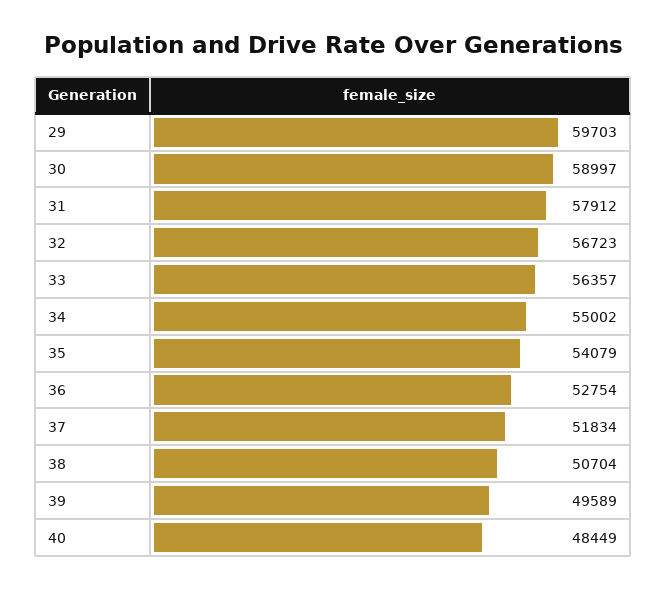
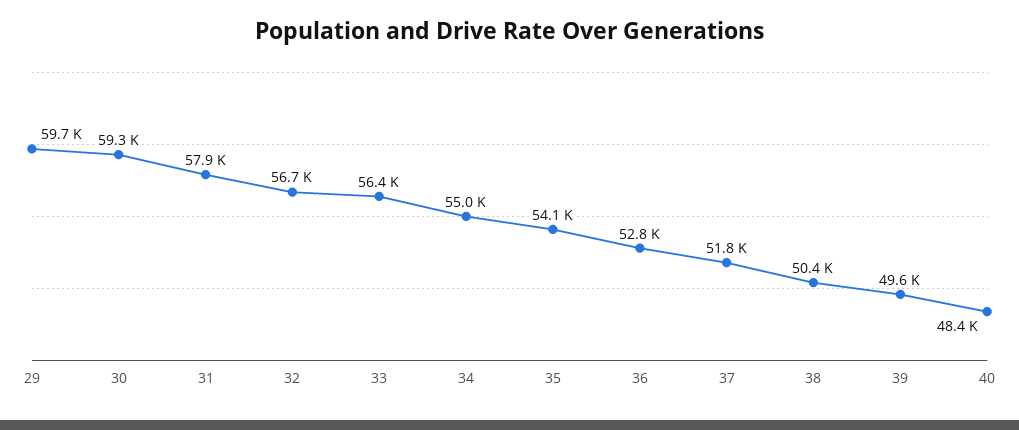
30: 58997 -> 59300
38: 50704 -> 50400

